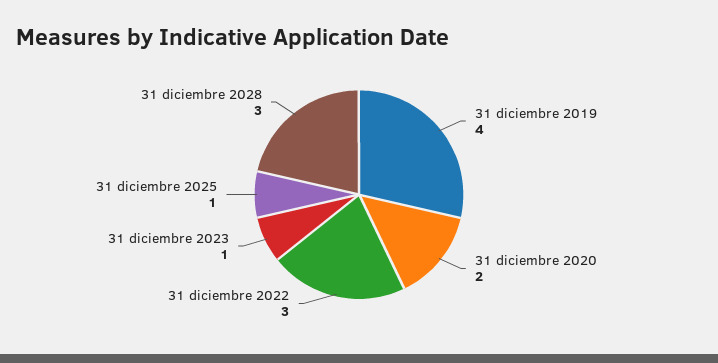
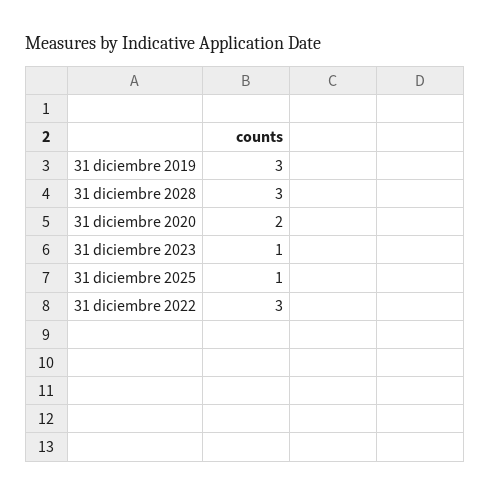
31 diciembre 2019: 4 -> 3

